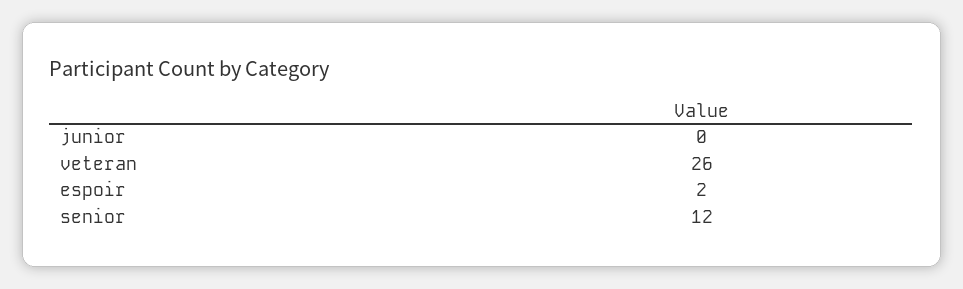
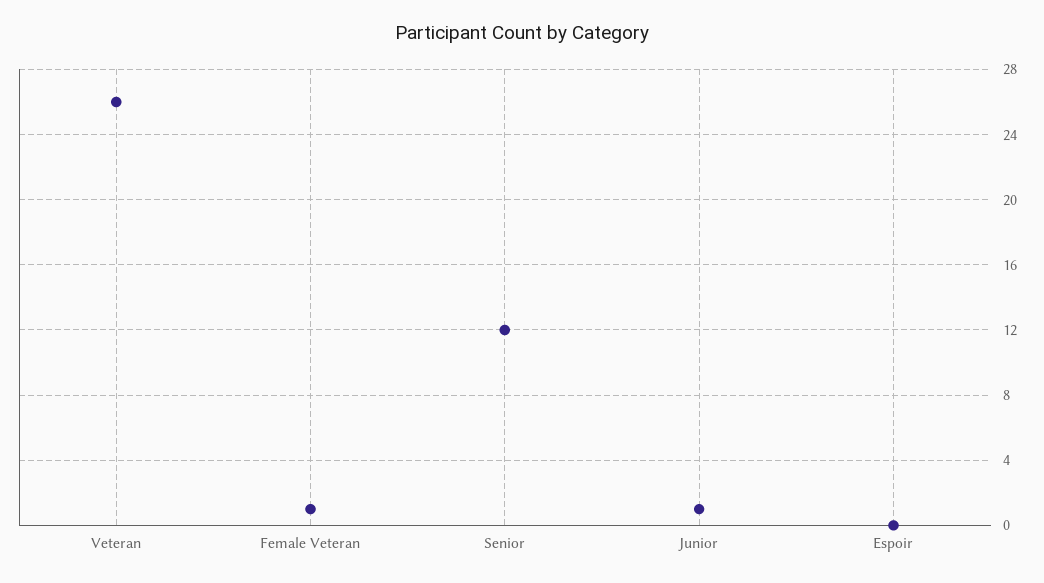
junior: 0 -> 1
espoir: 2 -> 0
Female Veteran: none -> 1

